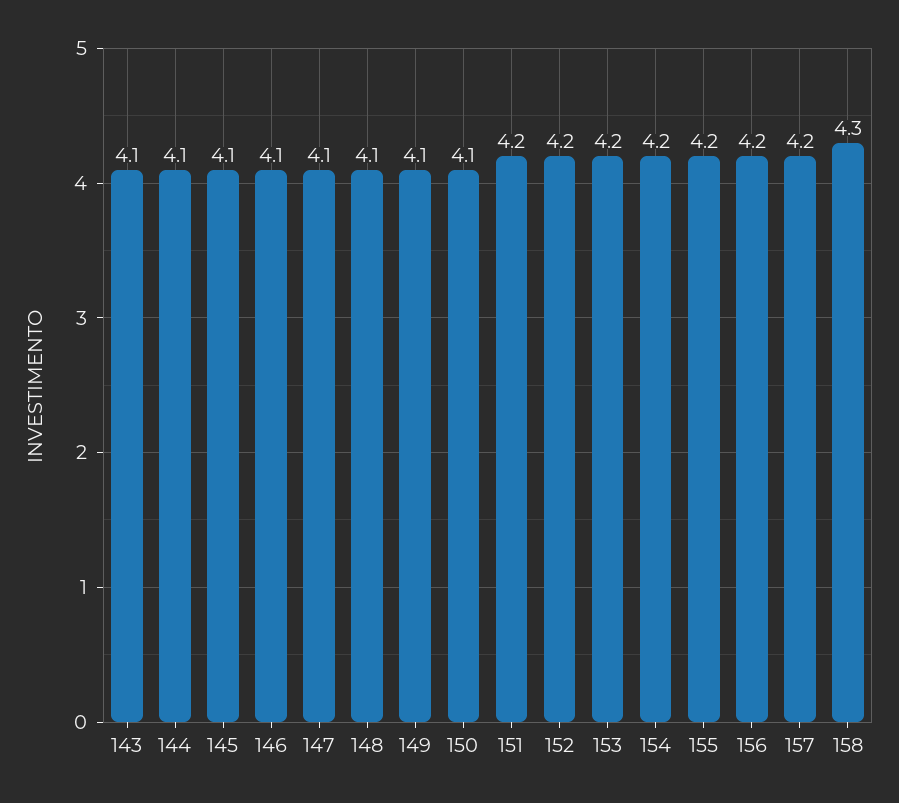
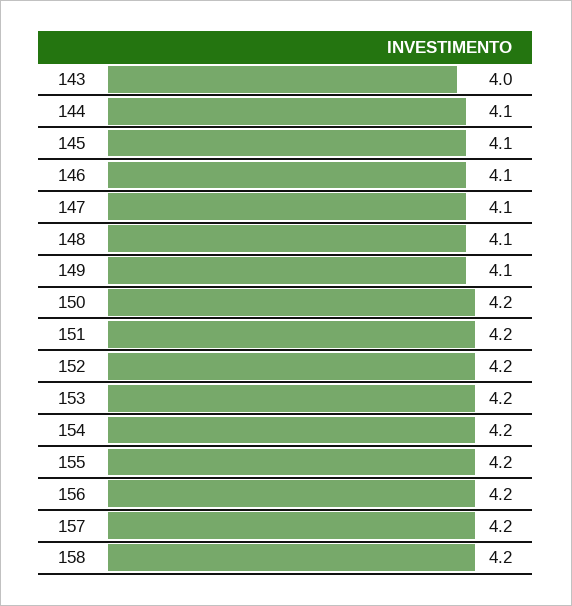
143: 4.1 -> 4
150: 4.1 -> 4.2
158: 4.3 -> 4.2

